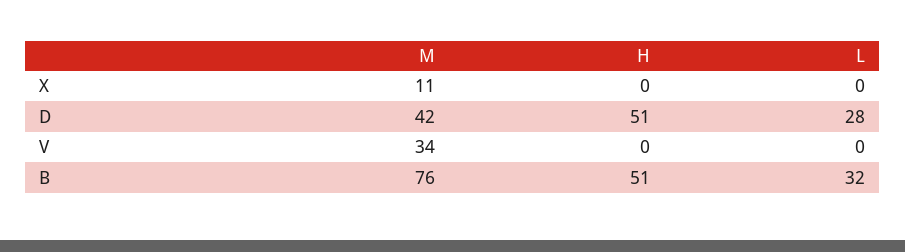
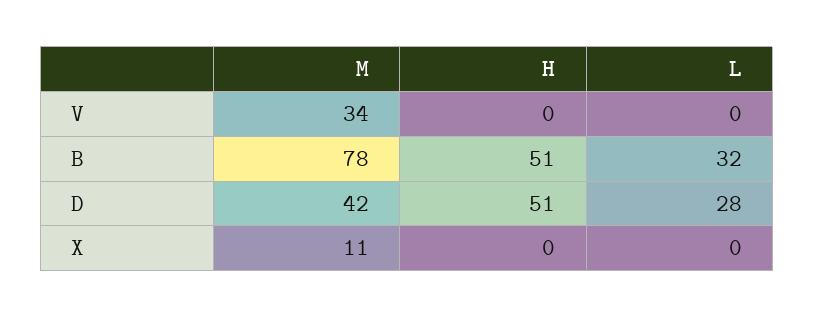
M, B: 76 -> 78

